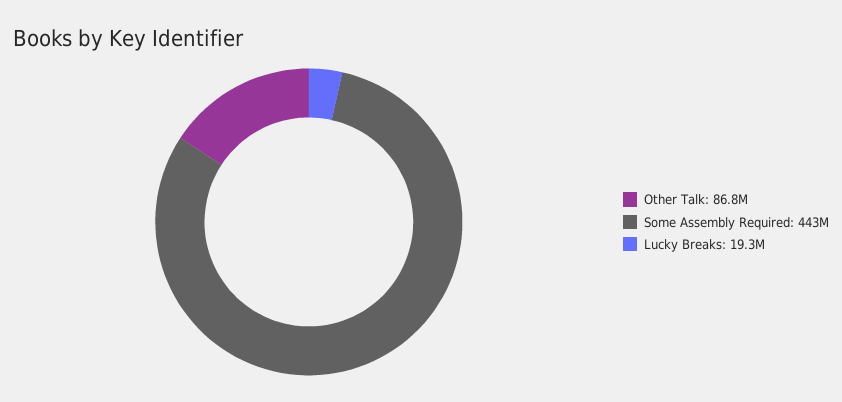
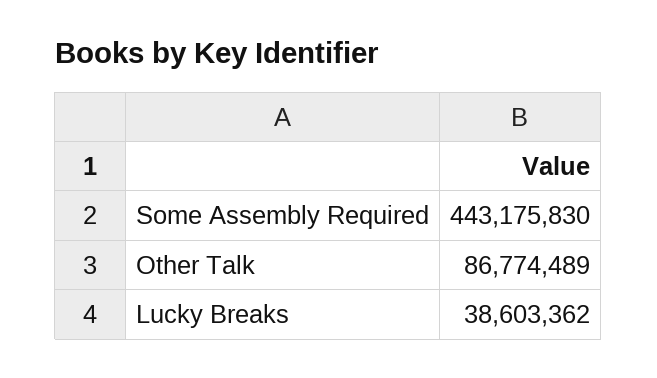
Lucky Breaks: 19300000 -> 38603362

